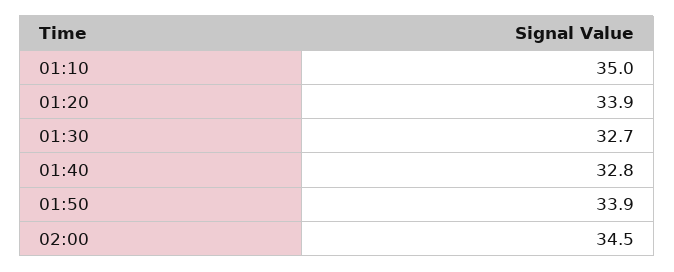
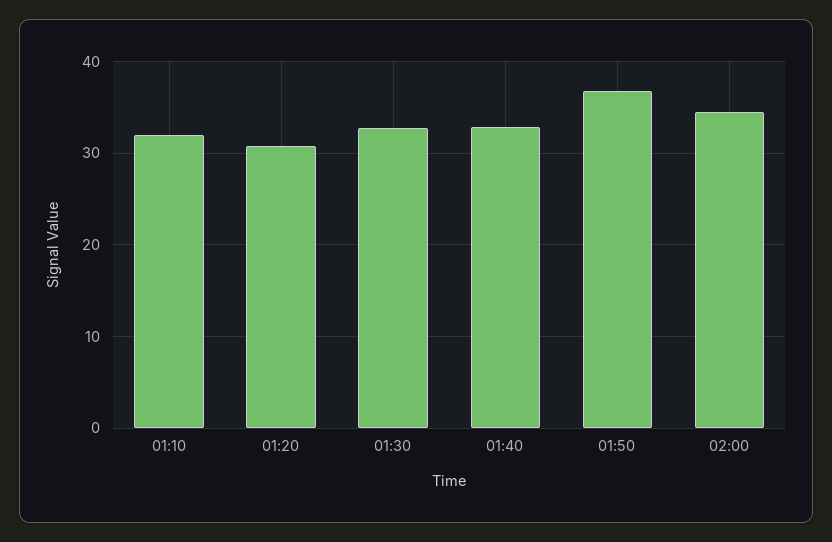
01:10: 35 -> 32
01:20: 33.9 -> 31
01:50: 33.9 -> 37

